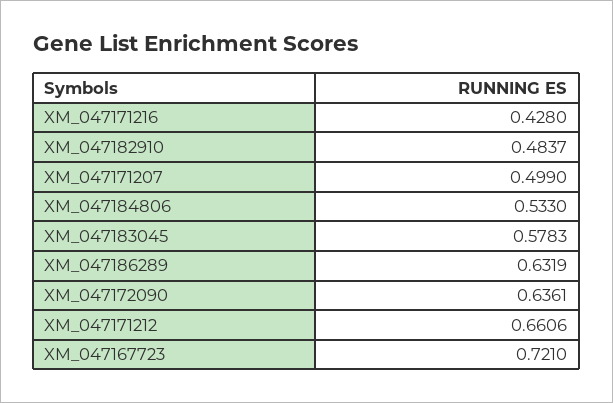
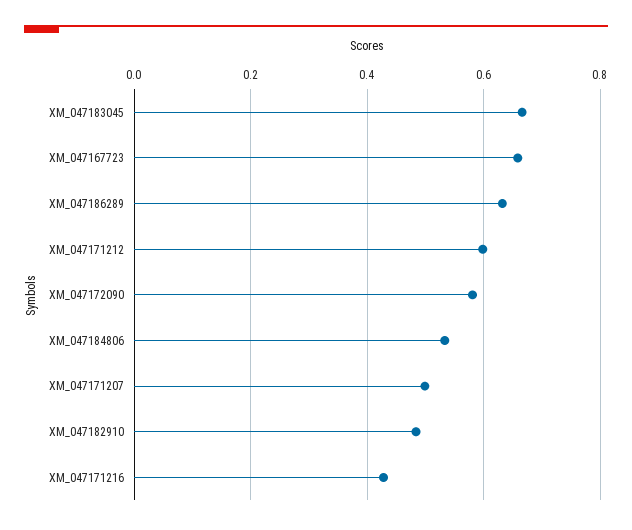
XM_047183045: 0.5783 -> 0.66
XM_047172090: 0.6361 -> 0.58
XM_047171212: 0.6606 -> 0.6
XM_047167723: 0.721 -> 0.66

